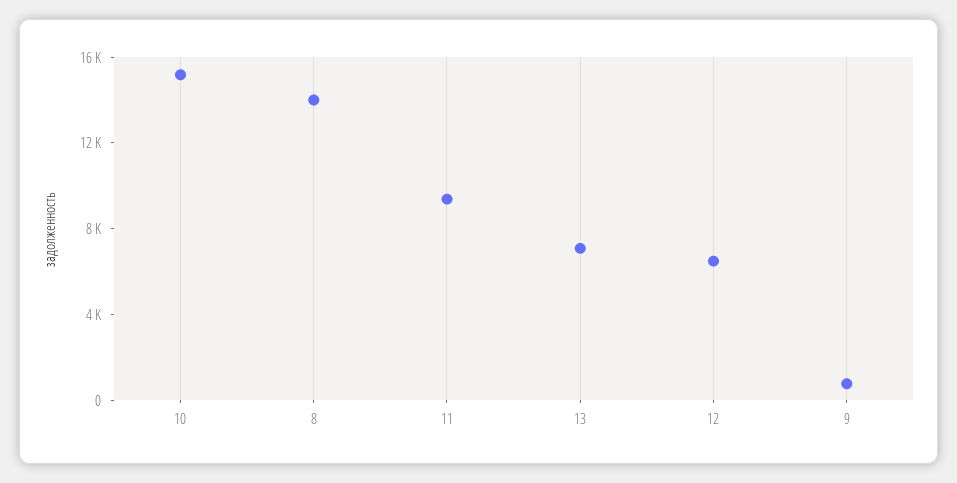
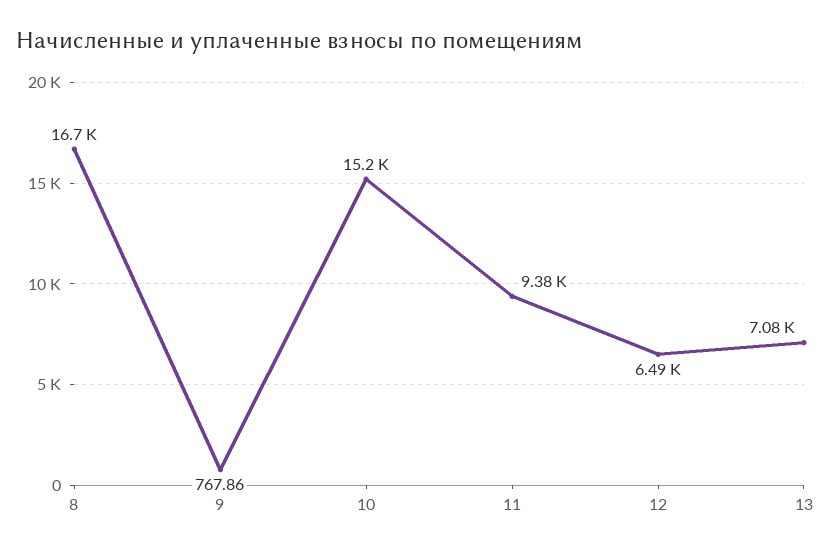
8: 14000 -> 16700

